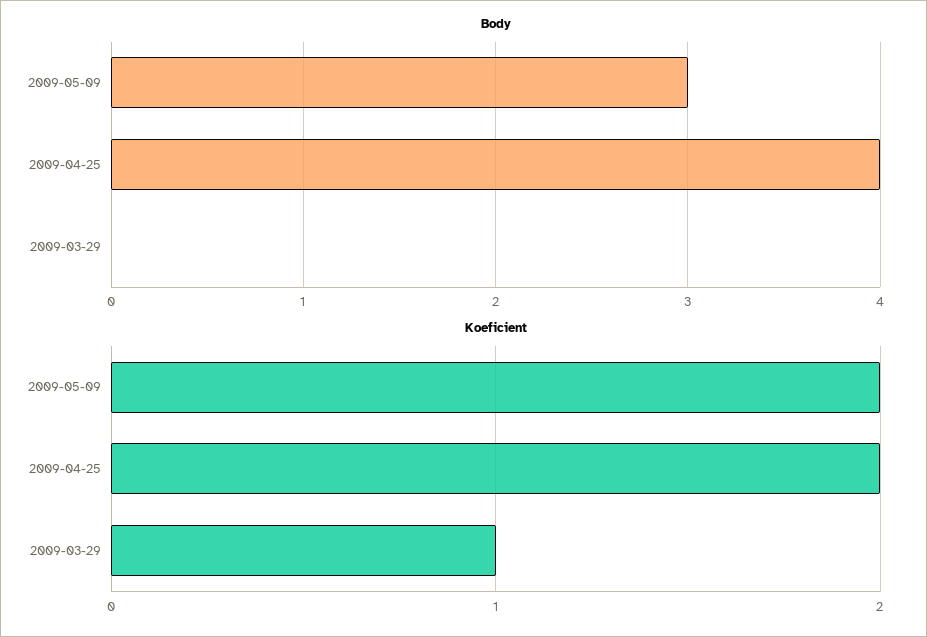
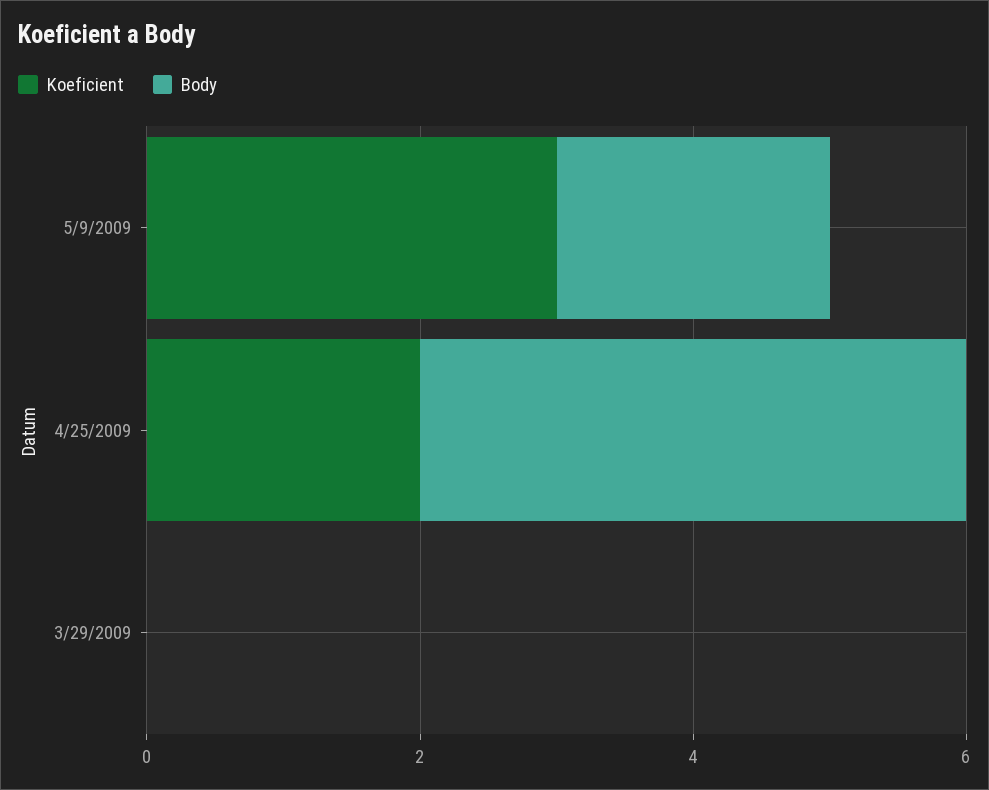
Body, 2009-05-09: 3 -> 2
Koeficient, 2009-05-09: 2 -> 3
Koeficient, 2009-03-29: 1 -> 0

